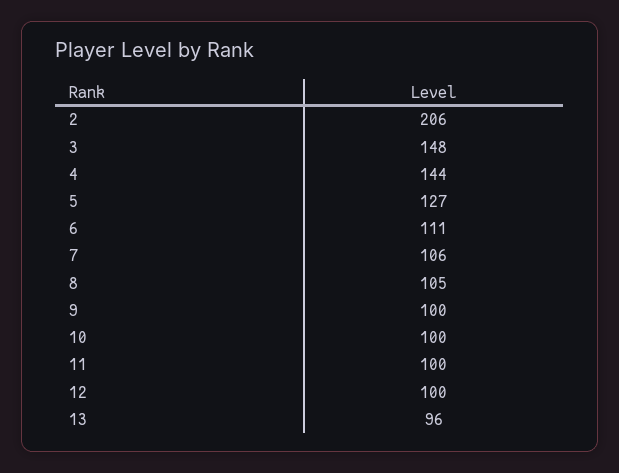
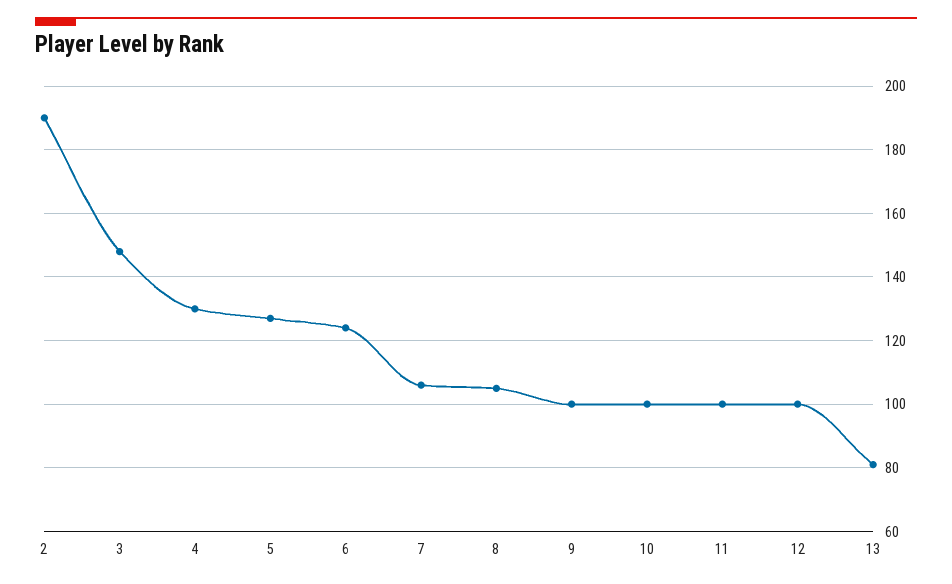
2: 206 -> 190
4: 144 -> 130
6: 111 -> 125
13: 96 -> 80

